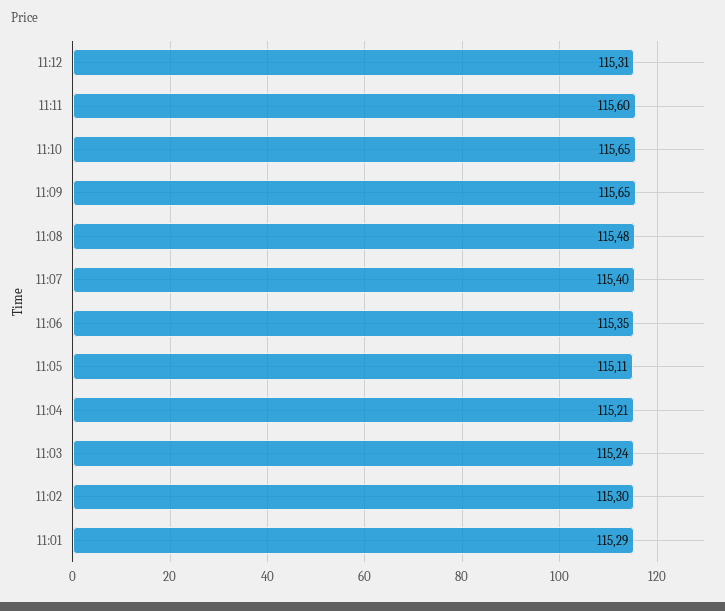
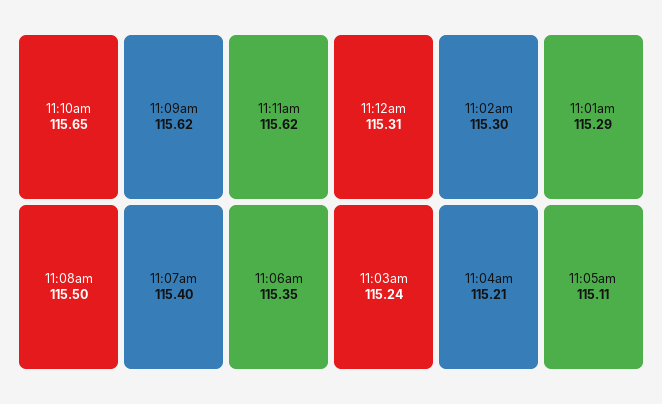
11:11: 115.6 -> 115.62
11:09: 115.65 -> 115.62
11:08: 115.48 -> 115.5

